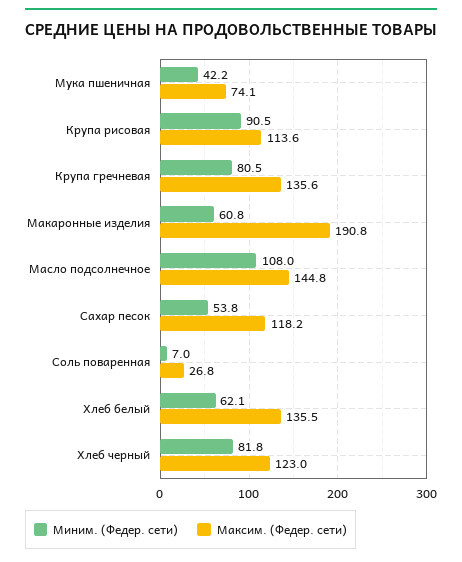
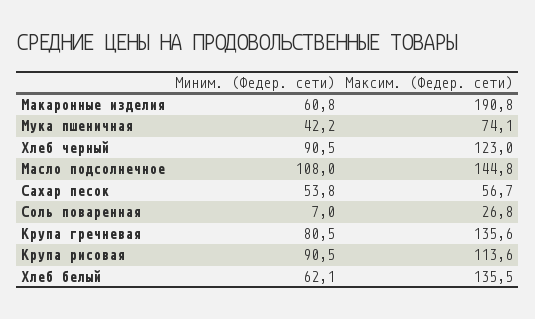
Максим. (Федер. сети), Сахар песок: 118.2 -> 56.7
Миним. (Федер. сети), Хлеб черный: 81.8 -> 90.5

